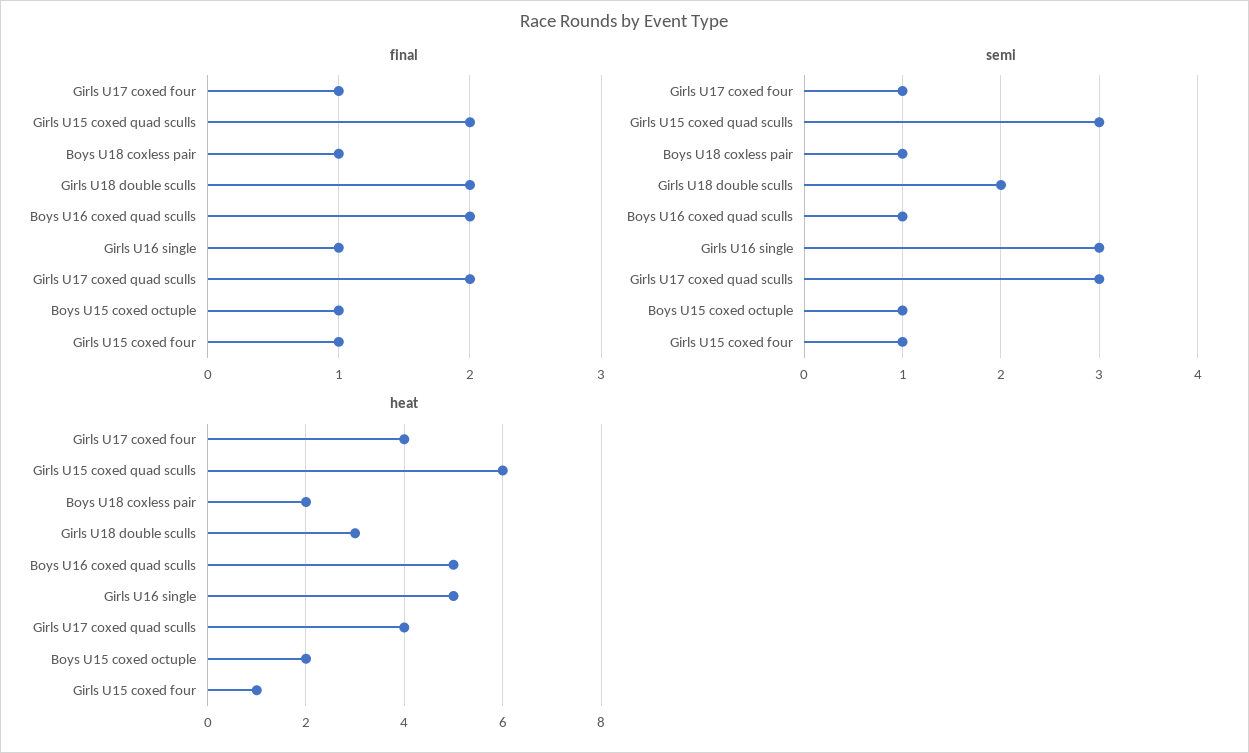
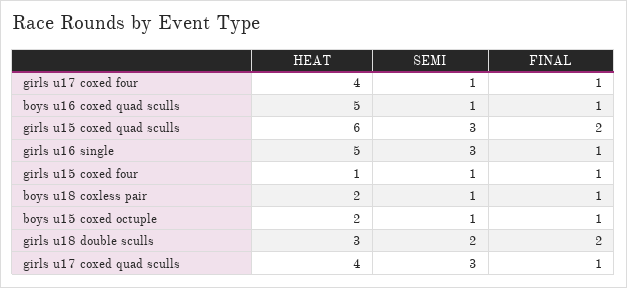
final, Boys U16 coxed quad sculls: 2 -> 1
final, Girls U17 coxed quad sculls: 2 -> 1

